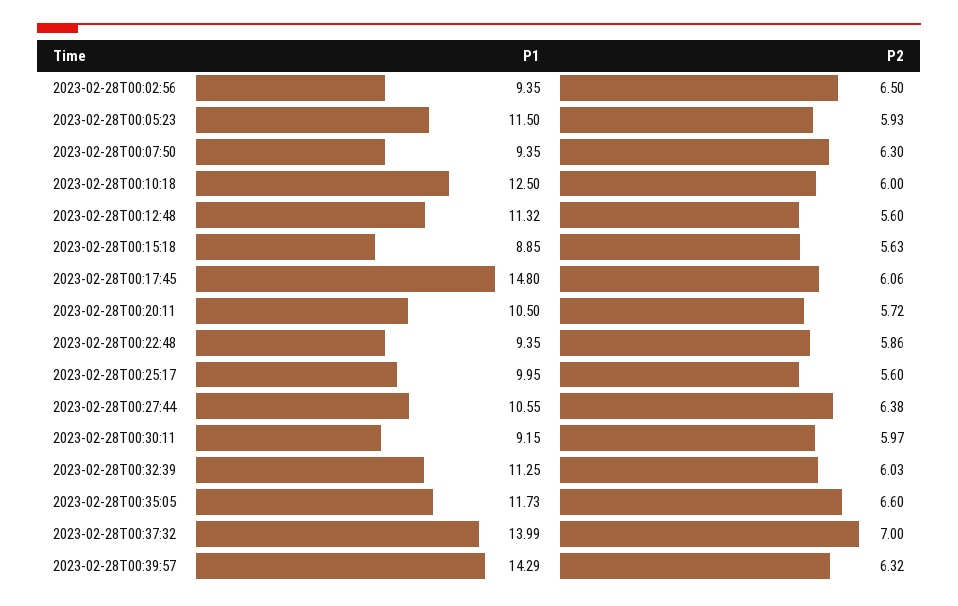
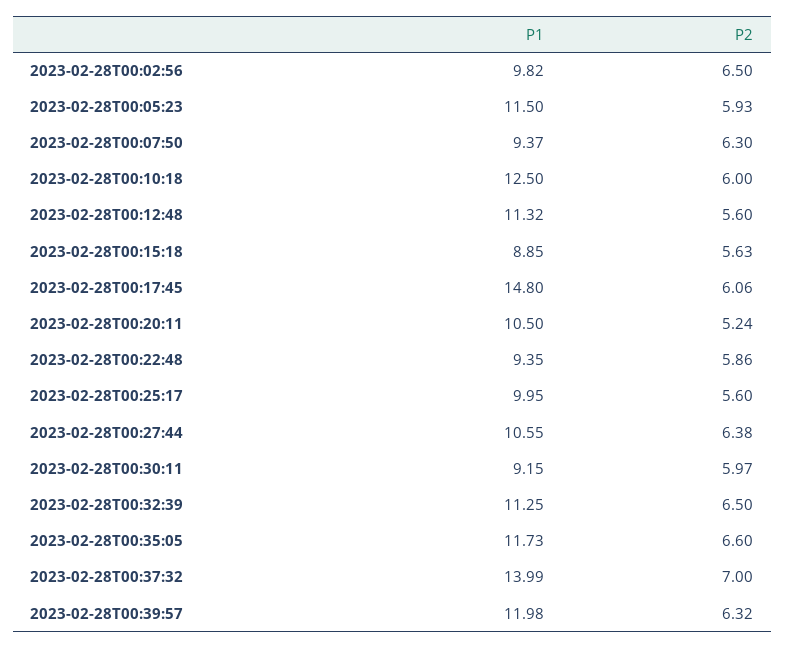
P1, 2023-02-28T00:02:56: 9.35 -> 9.82
P1, 2023-02-28T00:07:50: 9.35 -> 9.37
P2, 2023-02-28T00:20:11: 5.72 -> 5.24
P2, 2023-02-28T00:32:39: 6.03 -> 6.5
P1, 2023-02-28T00:39:57: 14.29 -> 11.98

